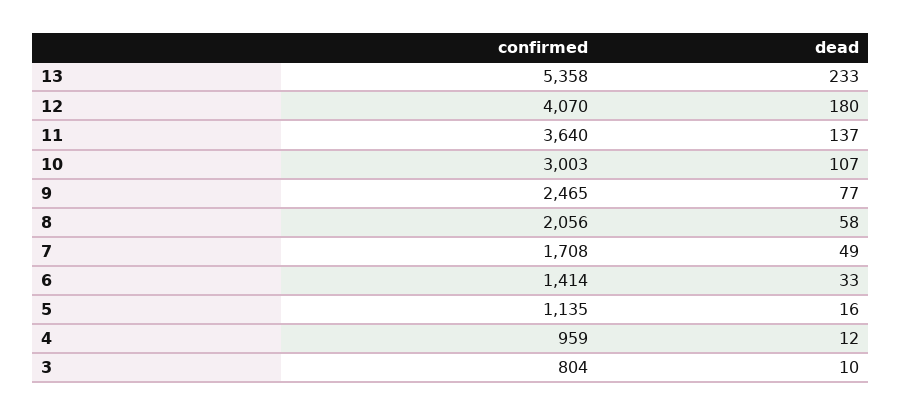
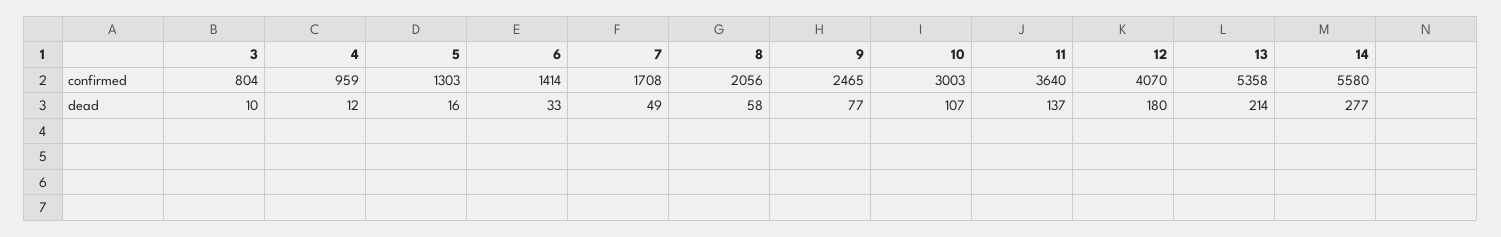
dead, 13: 233 -> 214
confirmed, 5: 1135 -> 1303
confirmed, 14: none -> 5580
dead, 14: none -> 277

